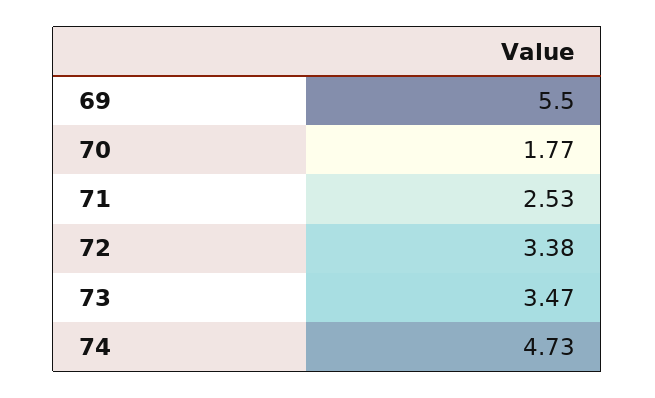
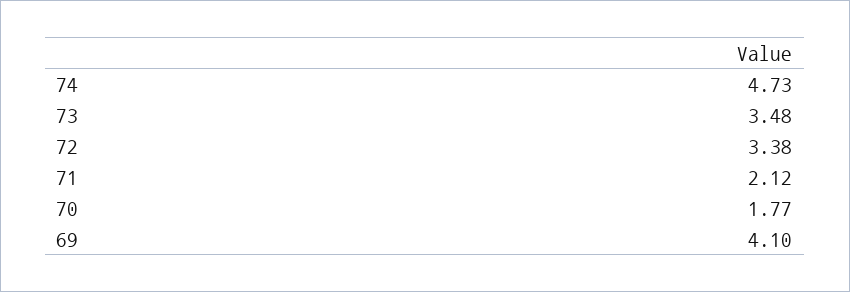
69: 5.5 -> 4.1
71: 2.53 -> 2.12
73: 3.47 -> 3.48

